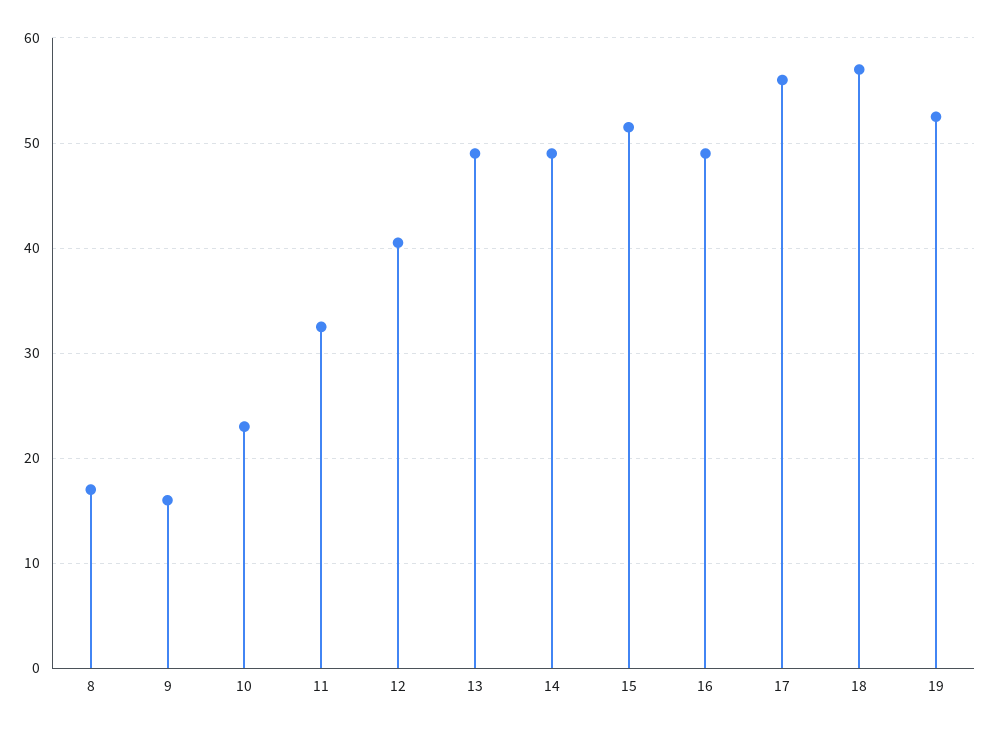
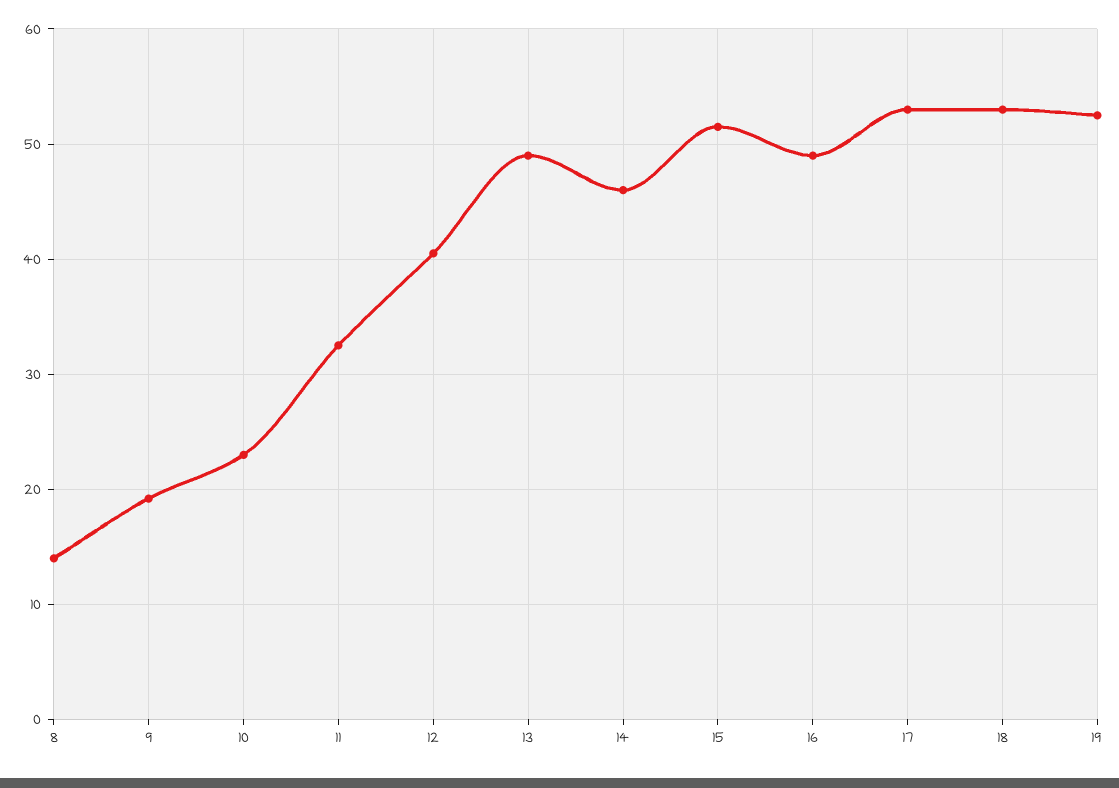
8: 17 -> 14
9: 16 -> 19
14: 49 -> 46
17: 56 -> 53
18: 57 -> 53

